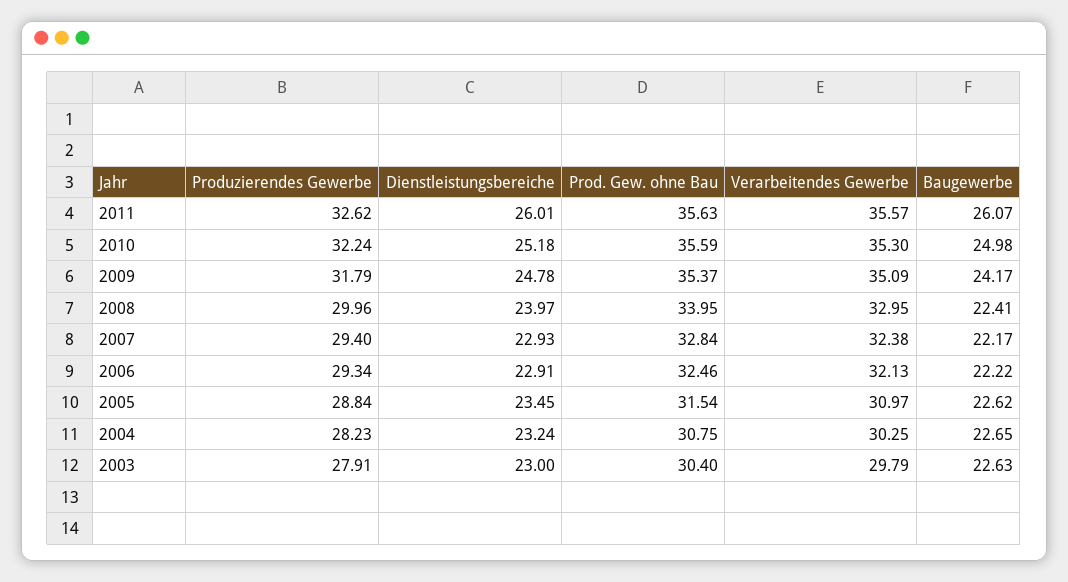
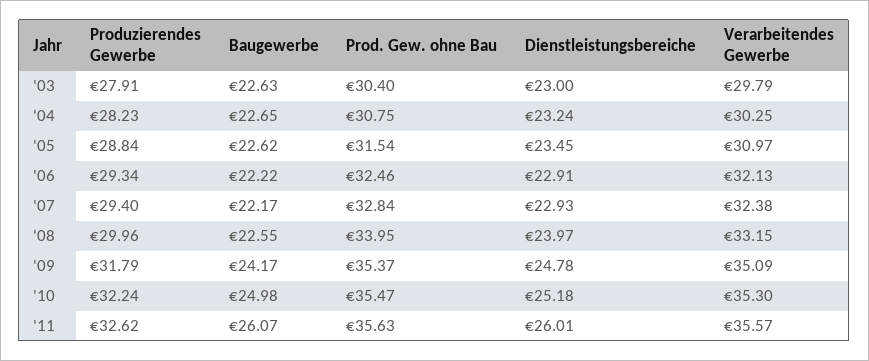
Prod. Gew. ohne Bau, 2010: 35.59 -> 35.47
Verarbeitendes Gewerbe, 2008: 32.95 -> 33.15
Baugewerbe, 2008: 22.41 -> 22.55

